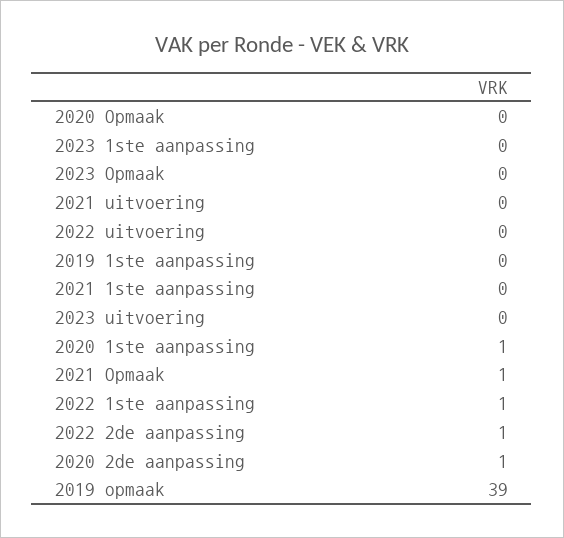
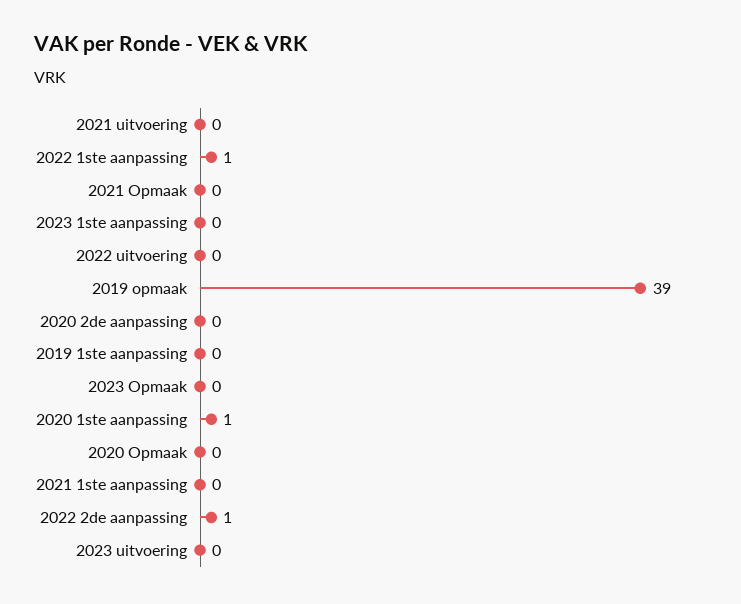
2021 Opmaak: 1 -> 0
2020 2de aanpassing: 1 -> 0

